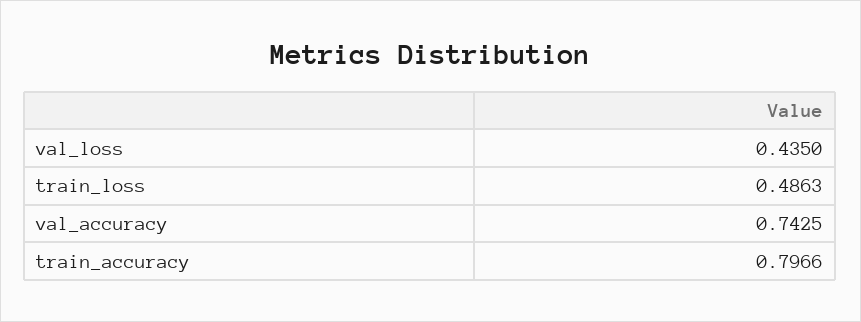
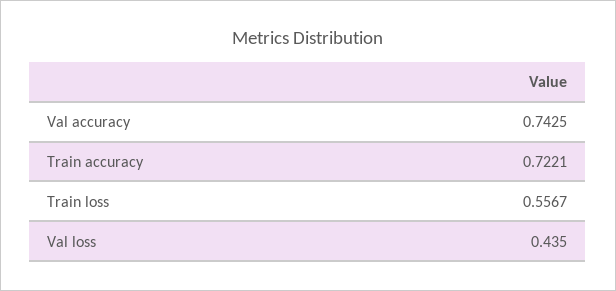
train_loss: 0.4863 -> 0.5567
train_accuracy: 0.7966 -> 0.7221

